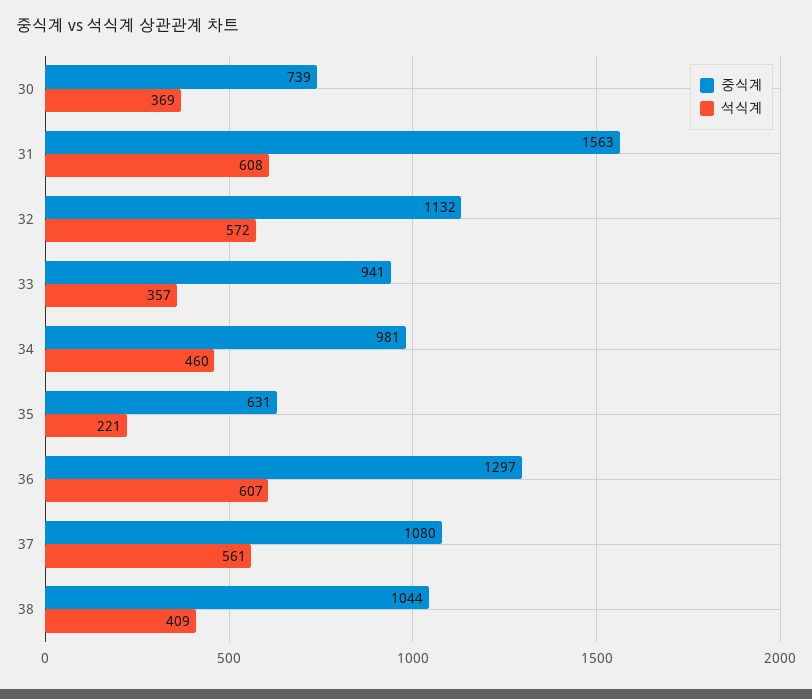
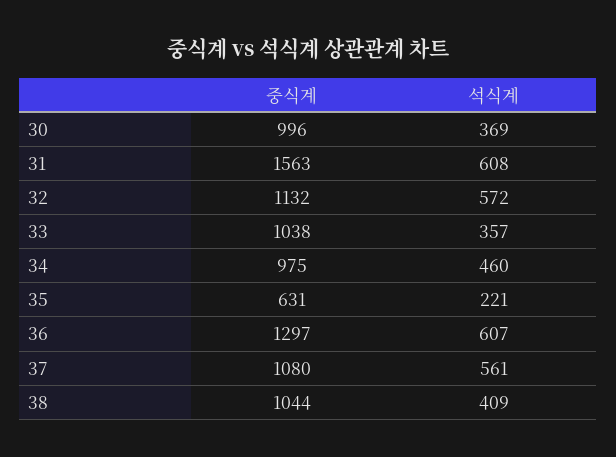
중식계, 30: 739 -> 996
중식계, 33: 941 -> 1038
중식계, 34: 981 -> 975

